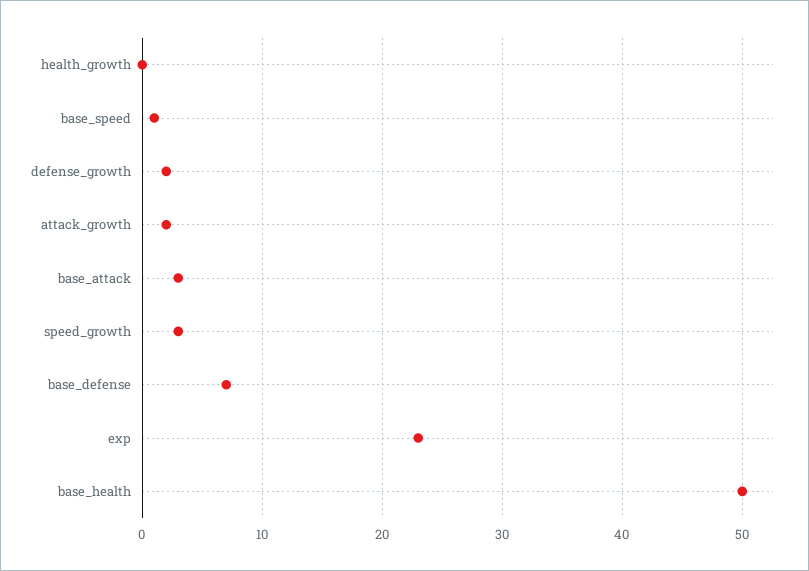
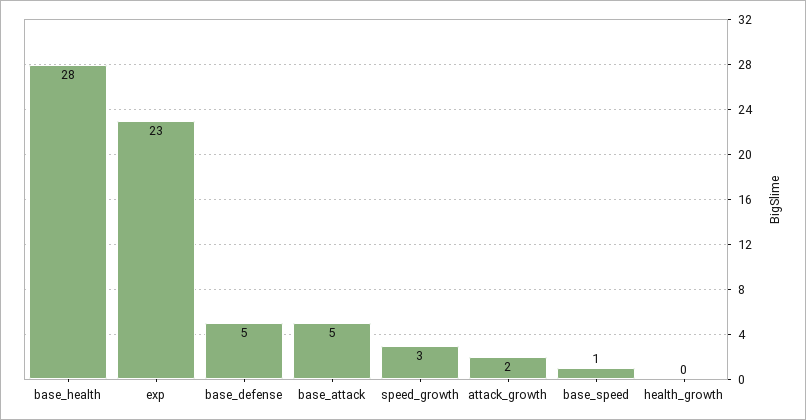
defense_growth: 2 -> none
base_attack: 3 -> 5
base_defense: 7 -> 5
base_health: 50 -> 28

